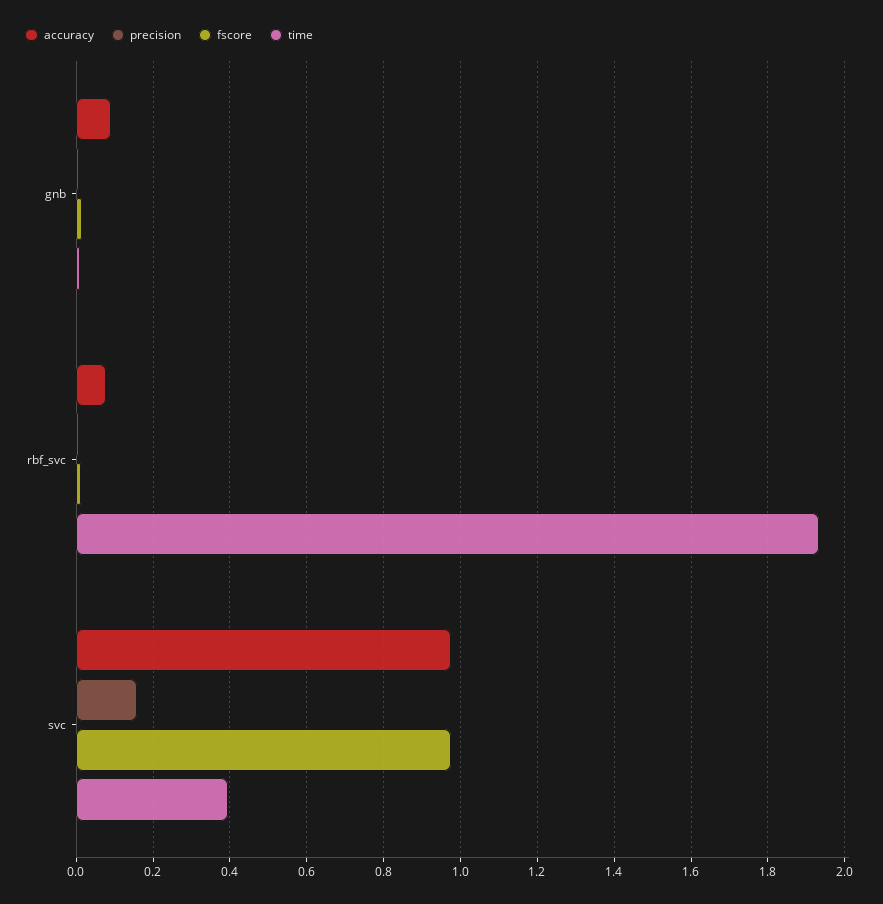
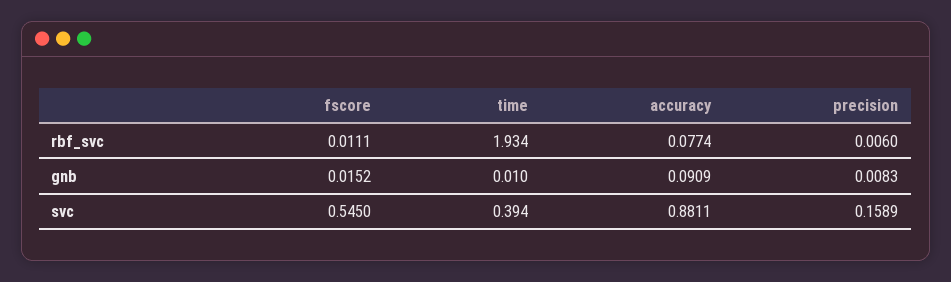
accuracy, svc: 0.98 -> 0.8811
fscore, svc: 0.98 -> 0.545

